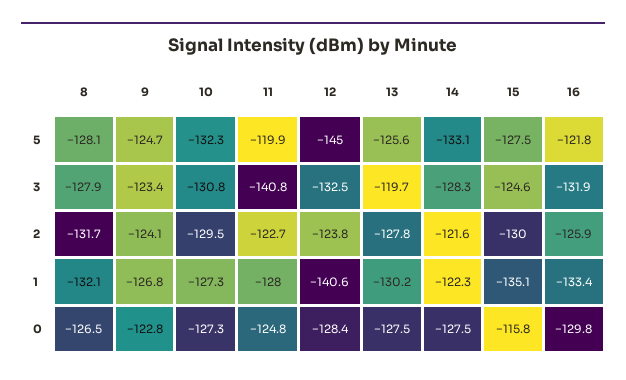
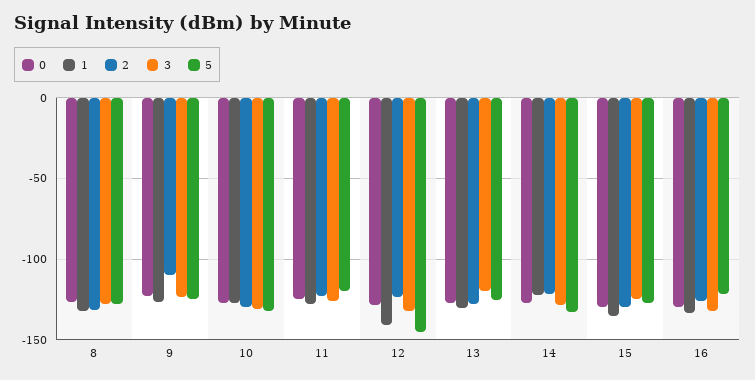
3, 11: -140.8 -> -125
2, 9: -124.1 -> -110
0, 15: -115.8 -> -130

